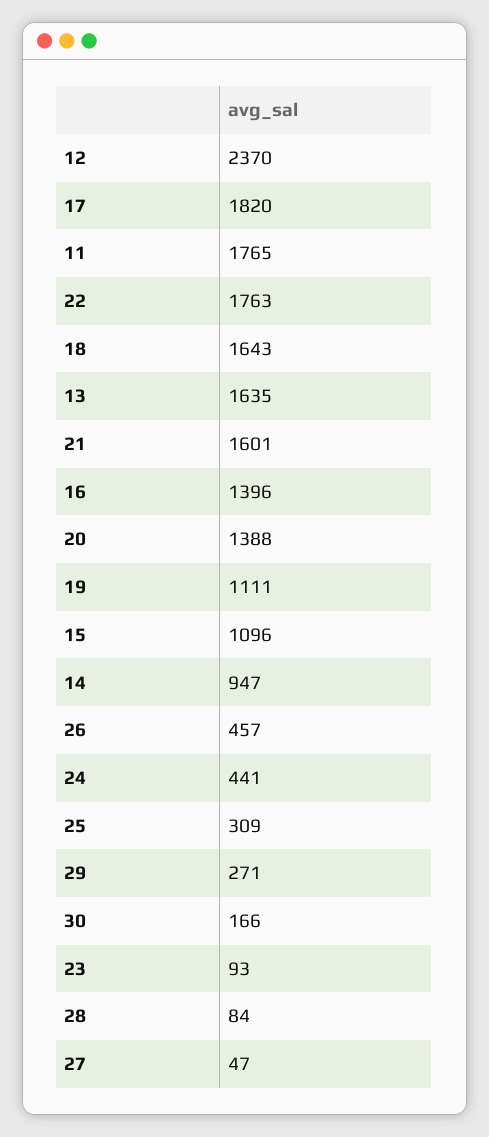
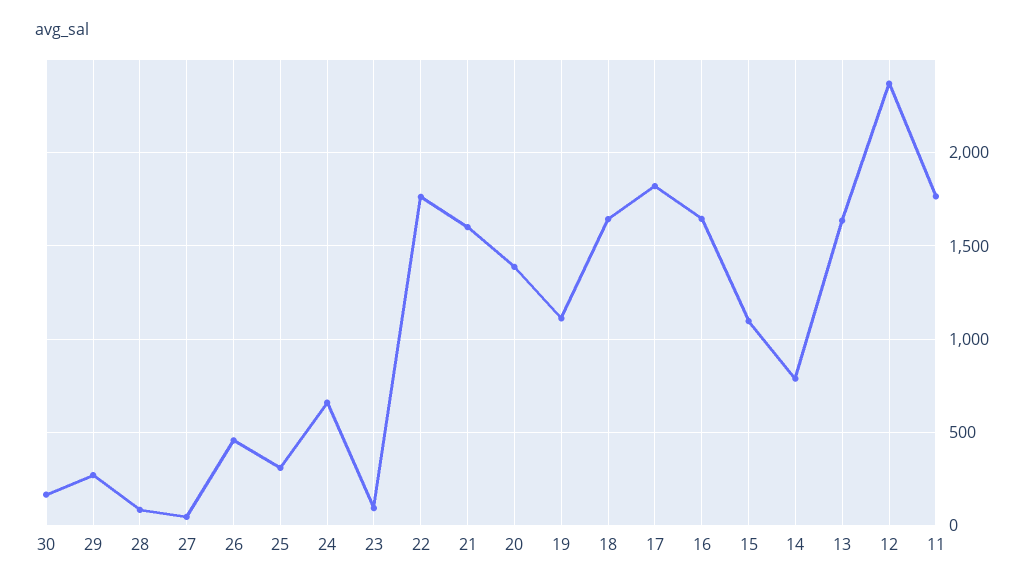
16: 1396 -> 1650
14: 947 -> 800
24: 441 -> 650

